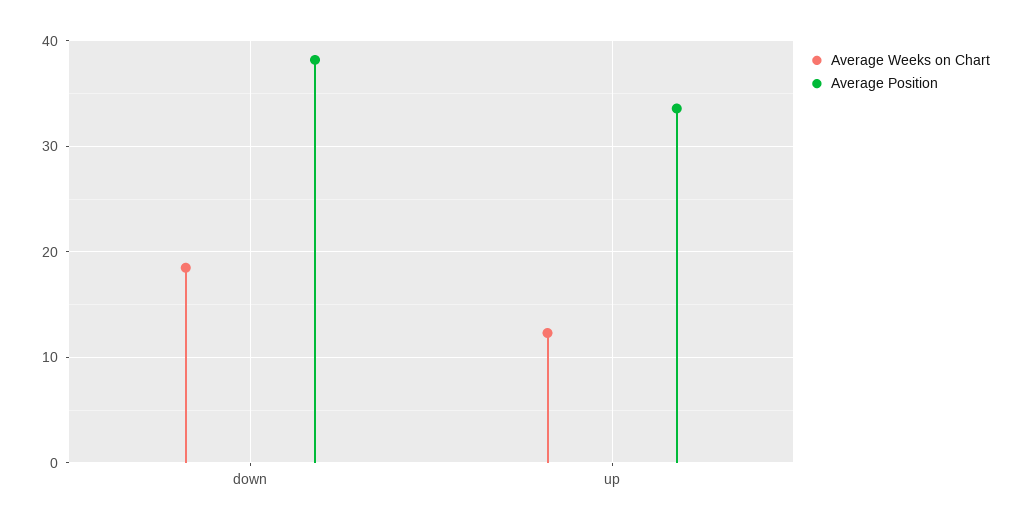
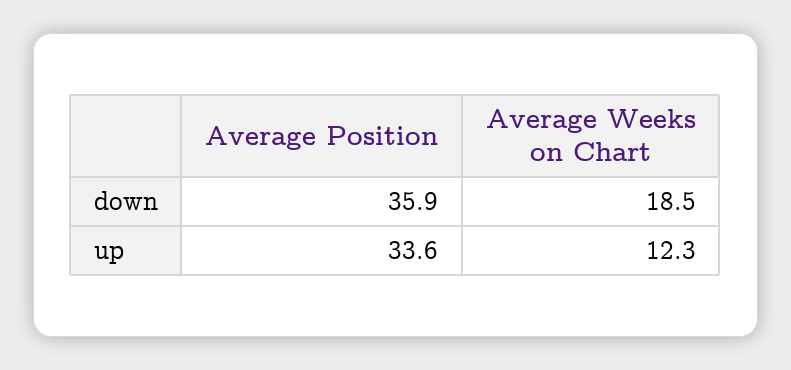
Average Position, down: 38 -> 35.9

